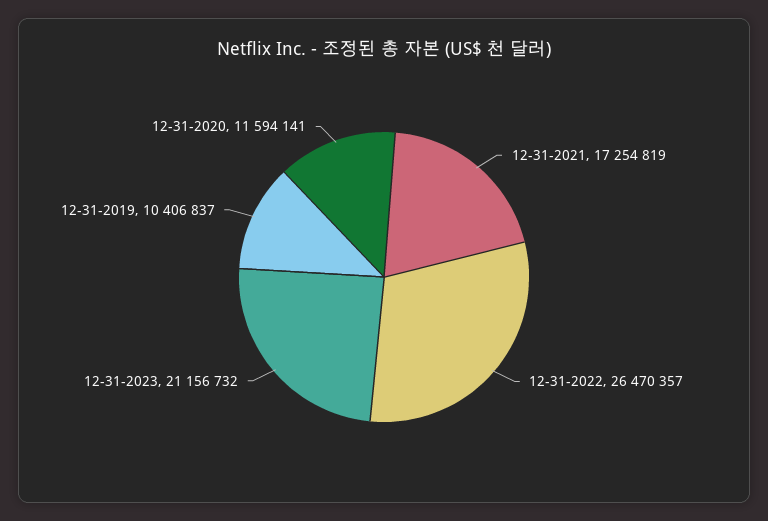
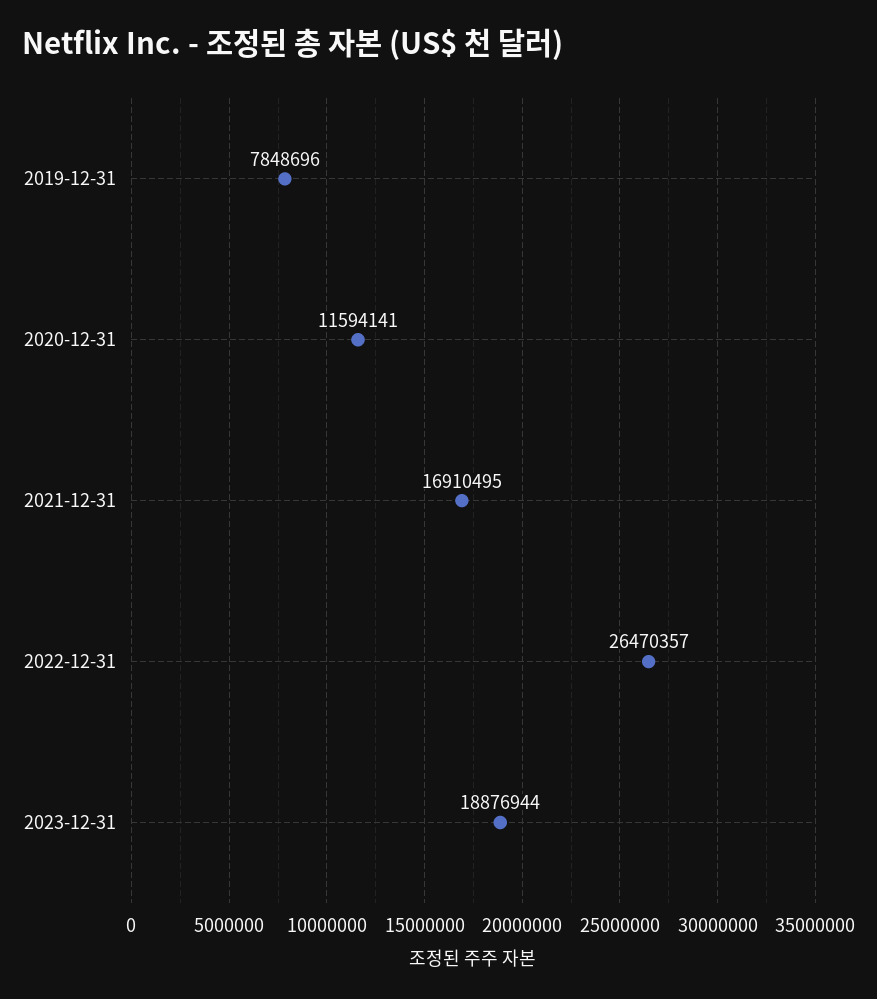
12-31-2021: 17254819 -> 16910495
12-31-2023: 21156732 -> 18876944
12-31-2019: 10406837 -> 7848696

